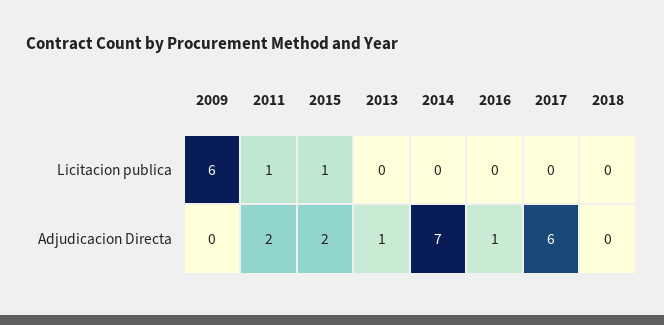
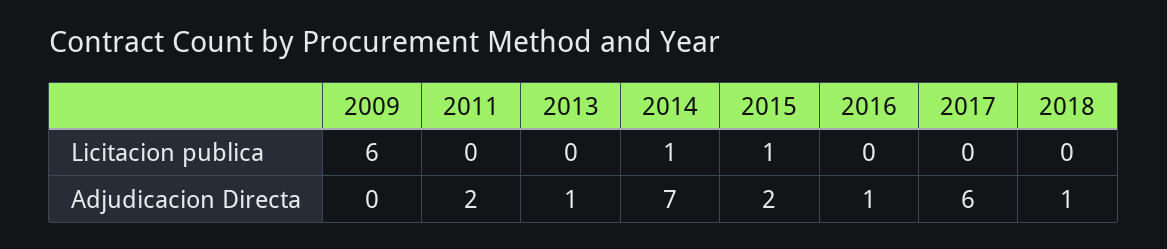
2011, Licitacion publica: 1 -> 0
2014, Licitacion publica: 0 -> 1
2018, Adjudicacion Directa: 0 -> 1

